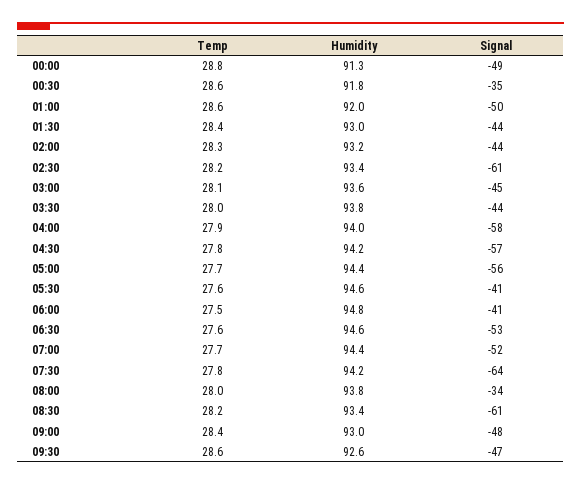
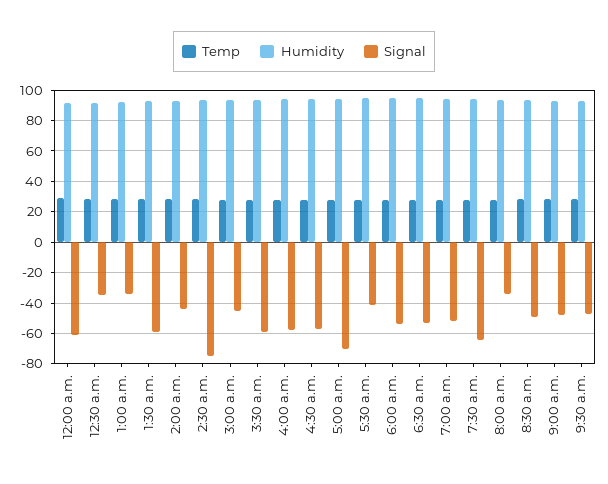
Signal, 00:00: -49 -> -60
Signal, 01:00: -50 -> -35
Signal, 01:30: -44 -> -60
Signal, 02:30: -61 -> -75
Signal, 03:30: -44 -> -60
Signal, 05:00: -56 -> -70
Signal, 06:00: -41 -> -55
Signal, 08:30: -61 -> -50

